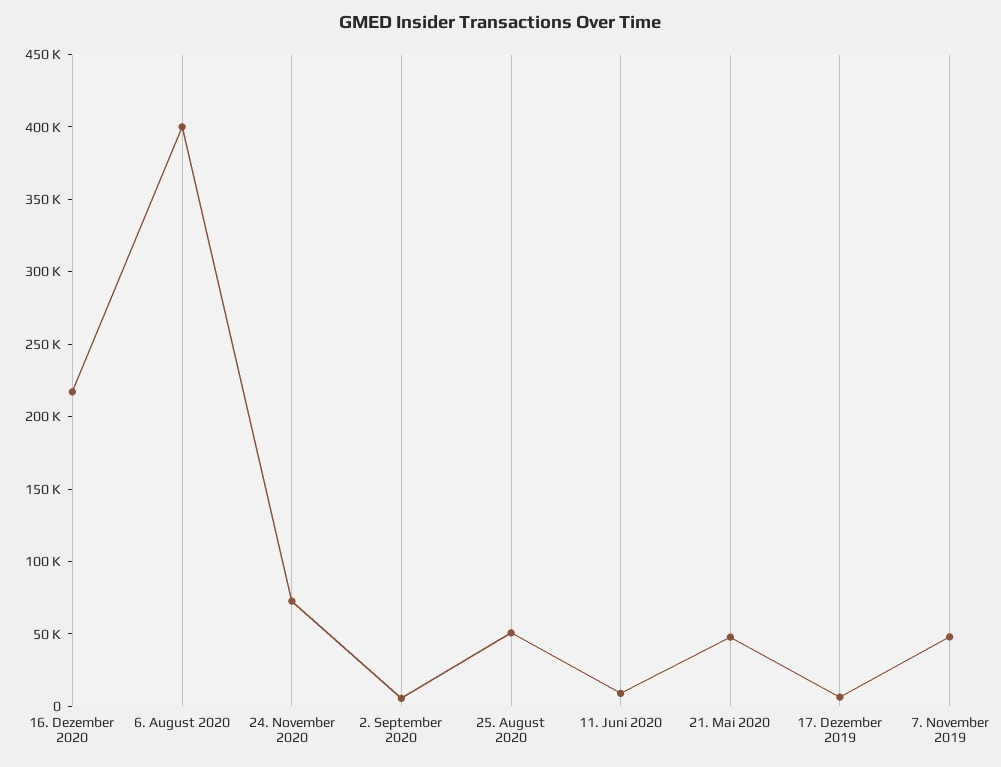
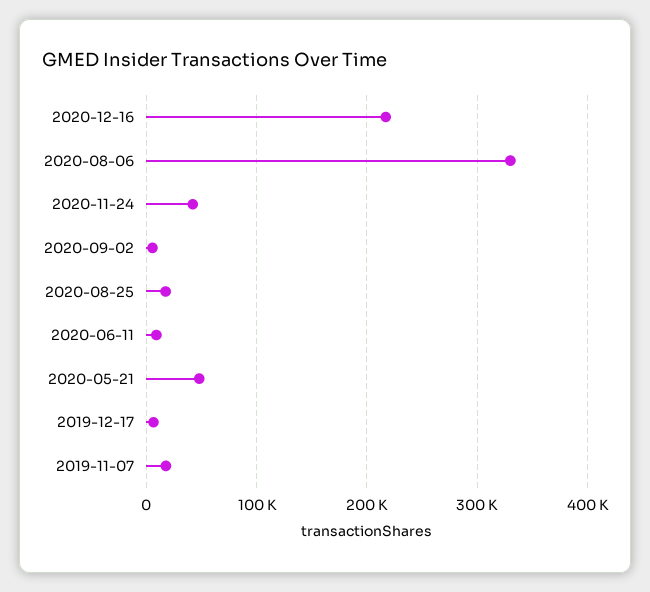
6. August 2020: 400000 -> 330000
24. November 2020: 70000 -> 40000
25. August 2020: 50000 -> 20000
7. November 2019: 50000 -> 20000

